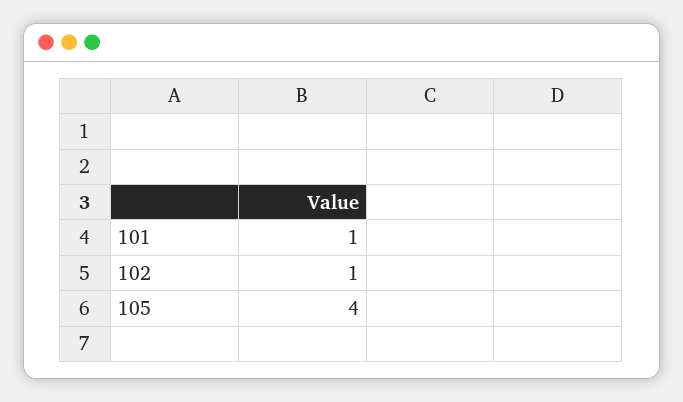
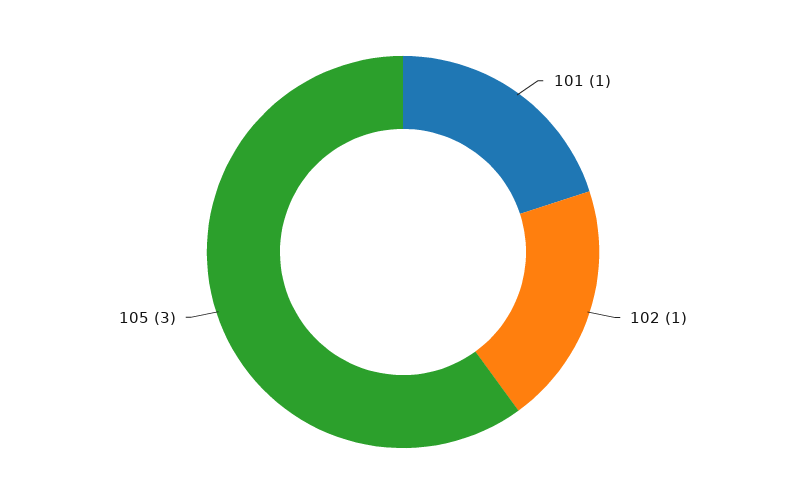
105: 4 -> 3

